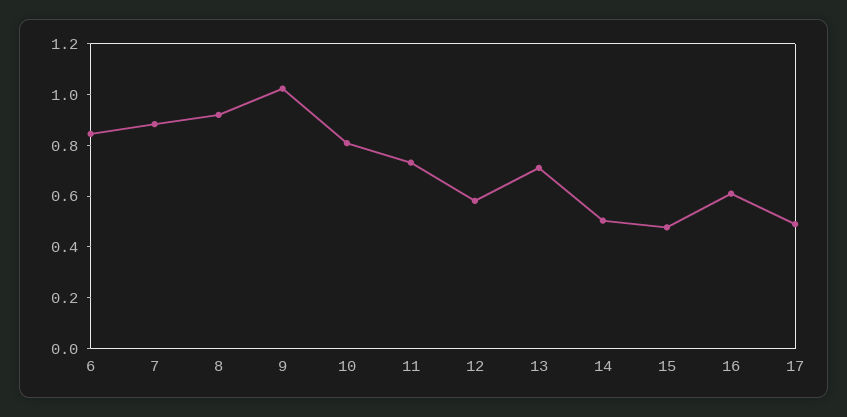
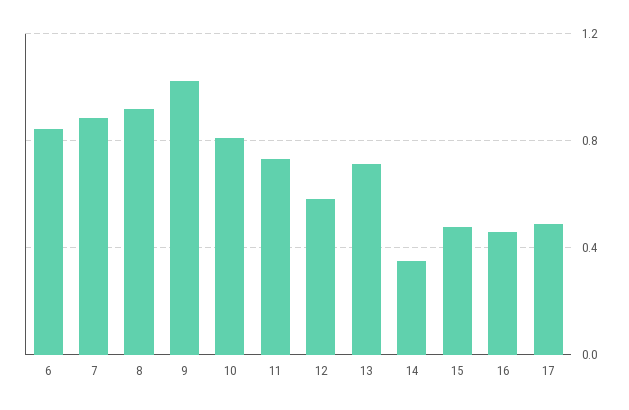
14: 0.5 -> 0.35
16: 0.6 -> 0.45

